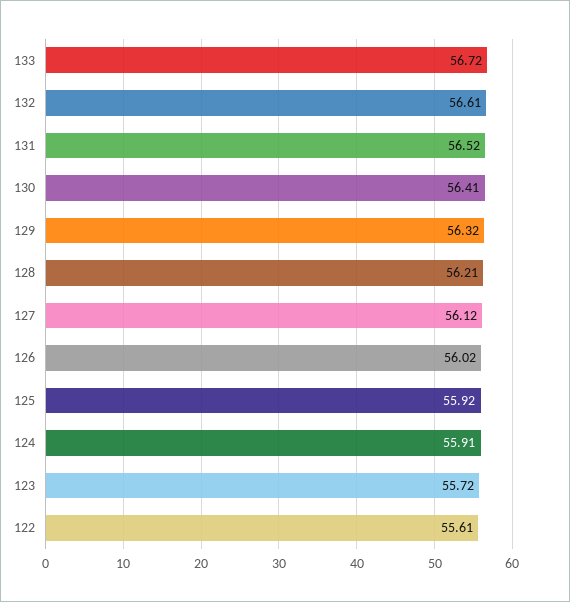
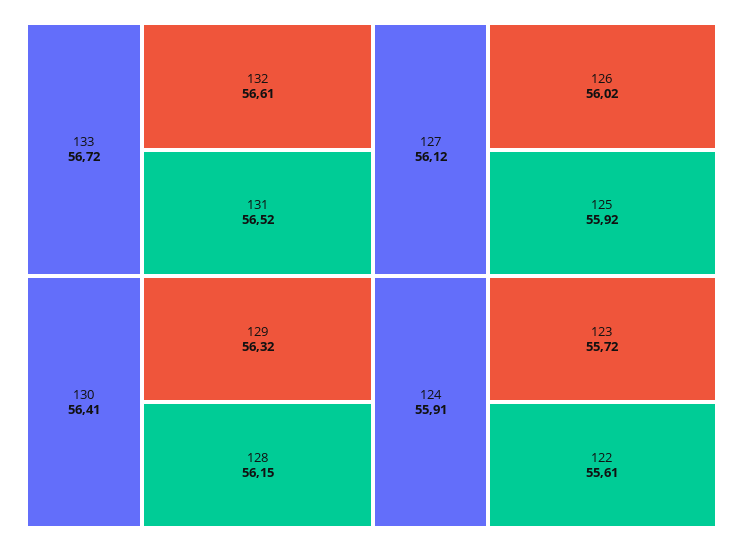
128: 56.21 -> 56.15

